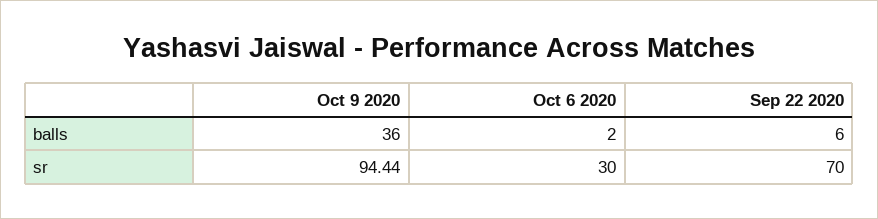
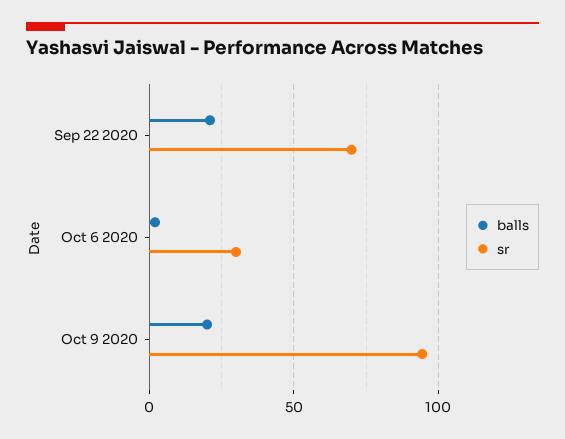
balls, Oct 9 2020: 36 -> 20
balls, Sep 22 2020: 6 -> 20

